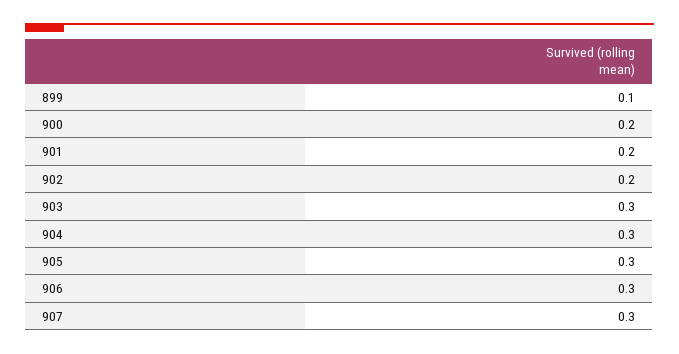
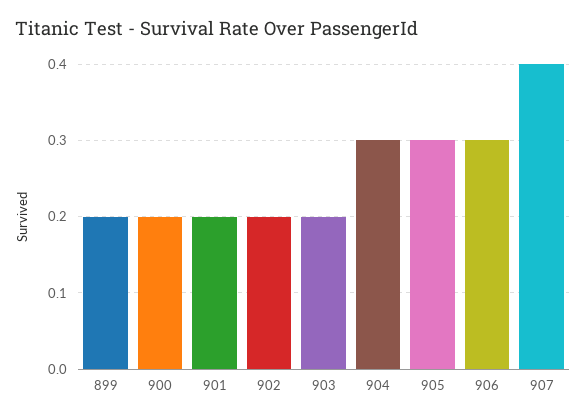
899: 0.1 -> 0.2
903: 0.3 -> 0.2
907: 0.3 -> 0.4

